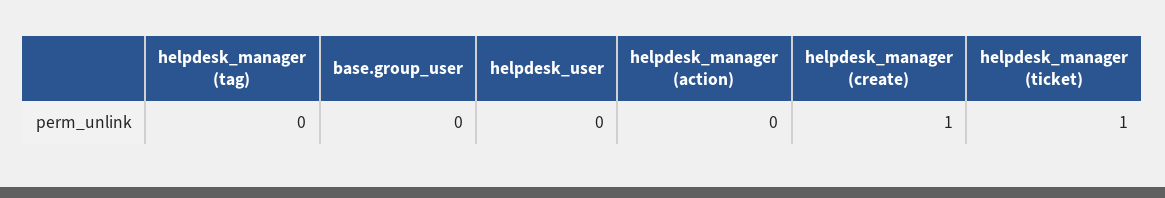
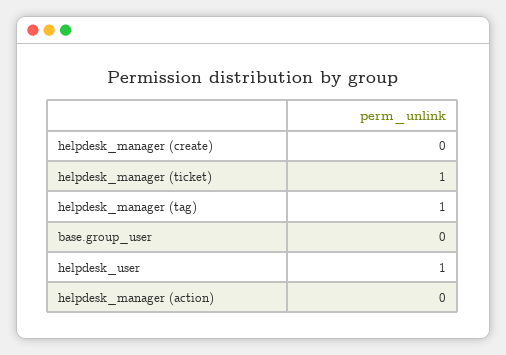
helpdesk_manager (tag): 0 -> 1
helpdesk_user: 0 -> 1
helpdesk_manager (create): 1 -> 0

